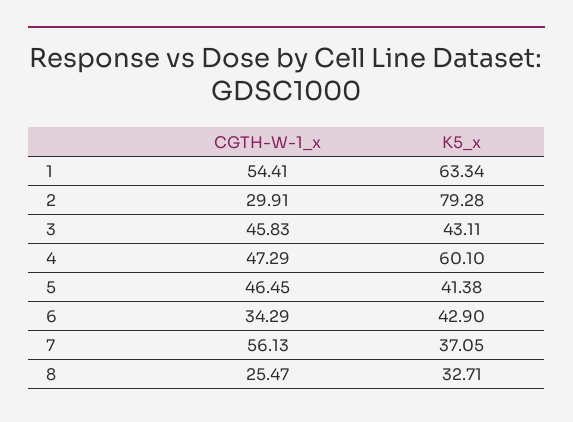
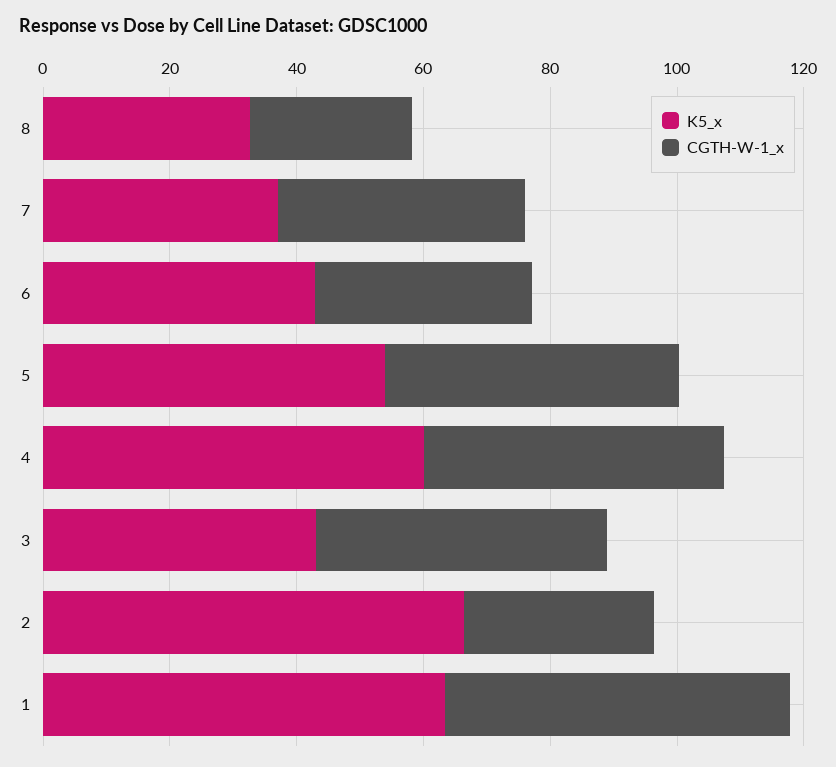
K5_x, 2: 79.28 -> 65
K5_x, 5: 41.38 -> 55
CGTH-W-1_x, 7: 56.13 -> 40

